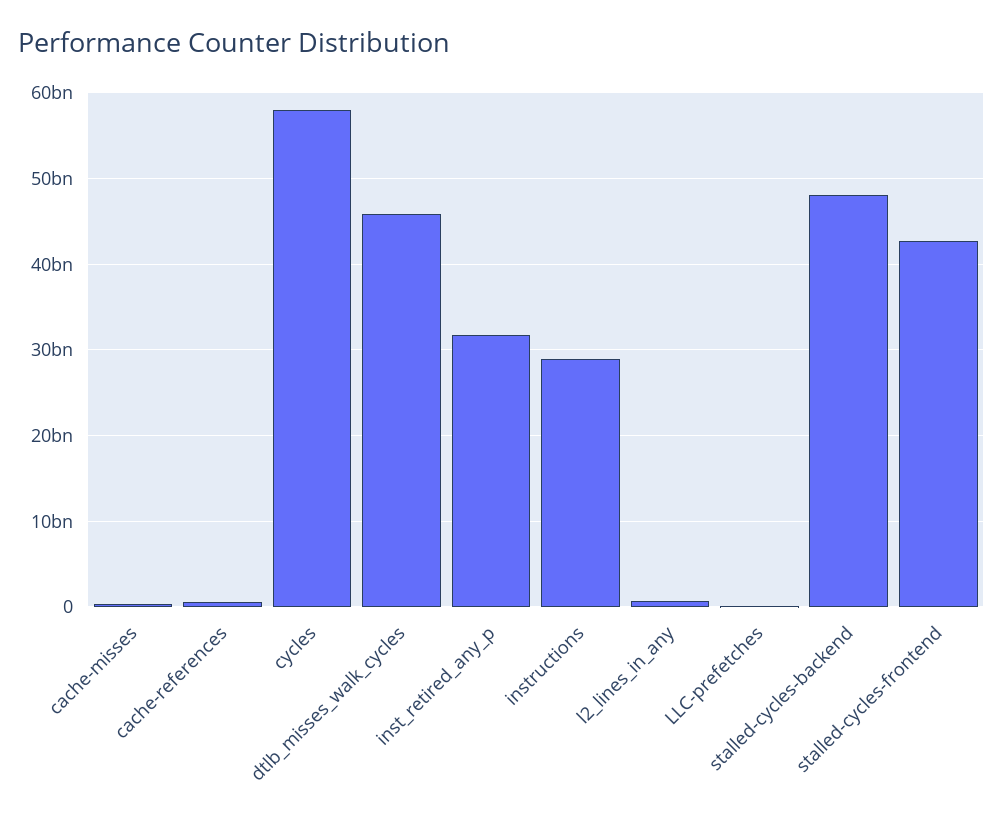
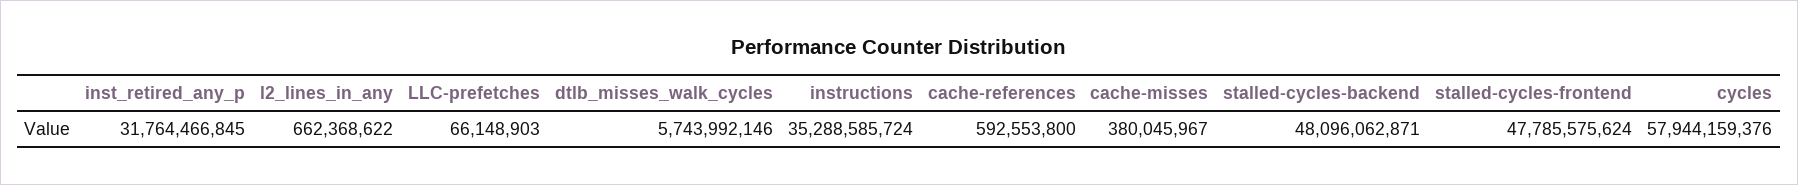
dtlb_misses_walk_cycles: 46000000000 -> 5743992146
instructions: 29000000000 -> 35288585724
stalled-cycles-frontend: 43000000000 -> 47785575624

